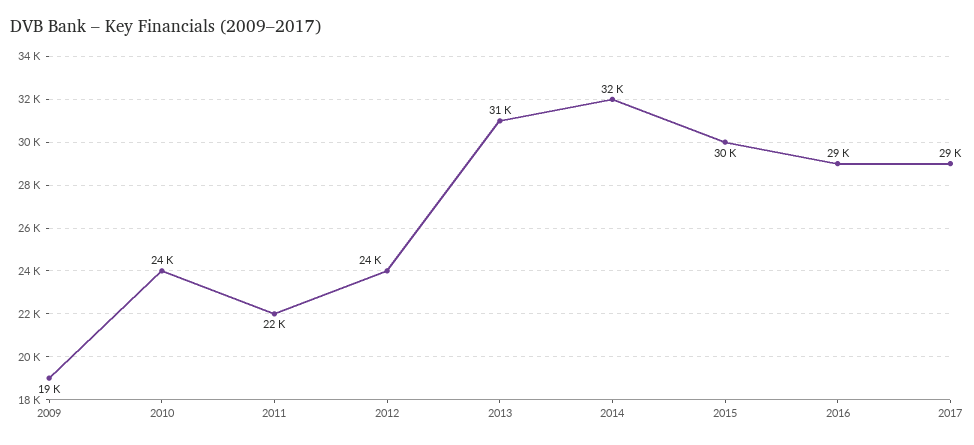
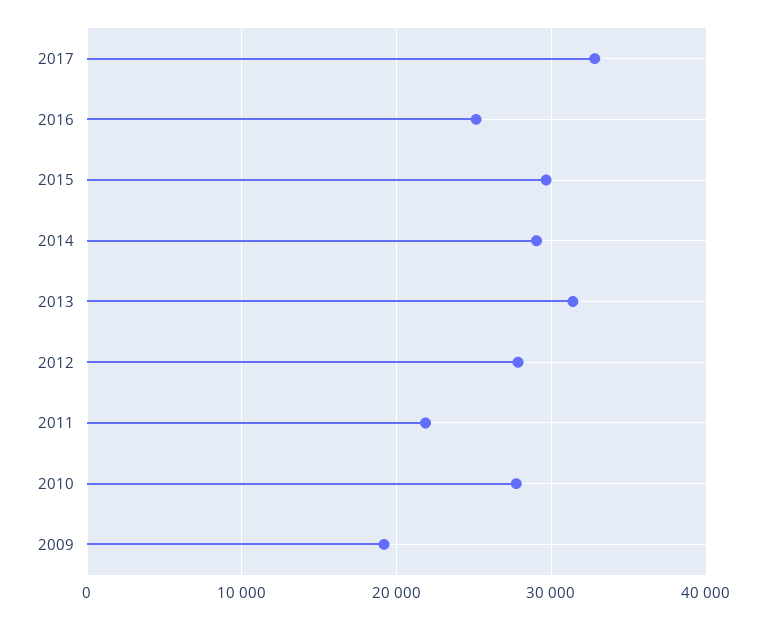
2010: 24000 -> 28000
2012: 24000 -> 28000
2014: 32000 -> 29000
2016: 29000 -> 25000
2017: 29000 -> 33000

